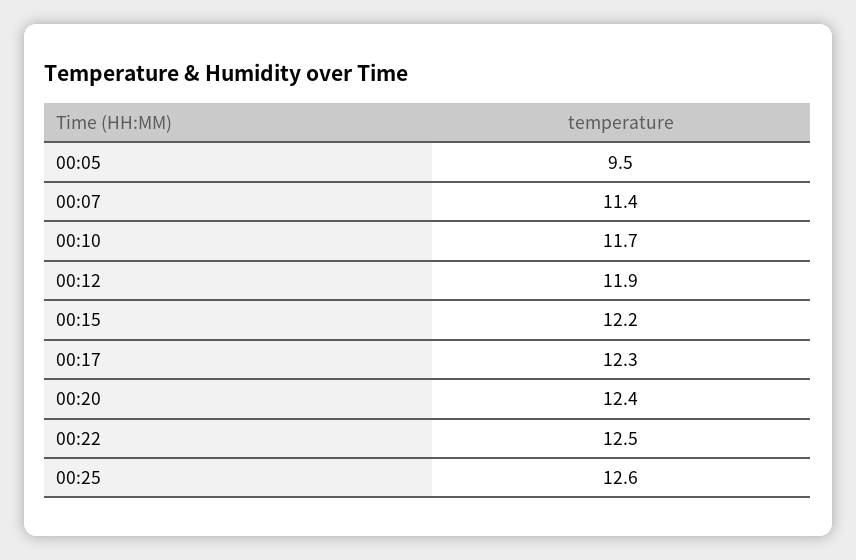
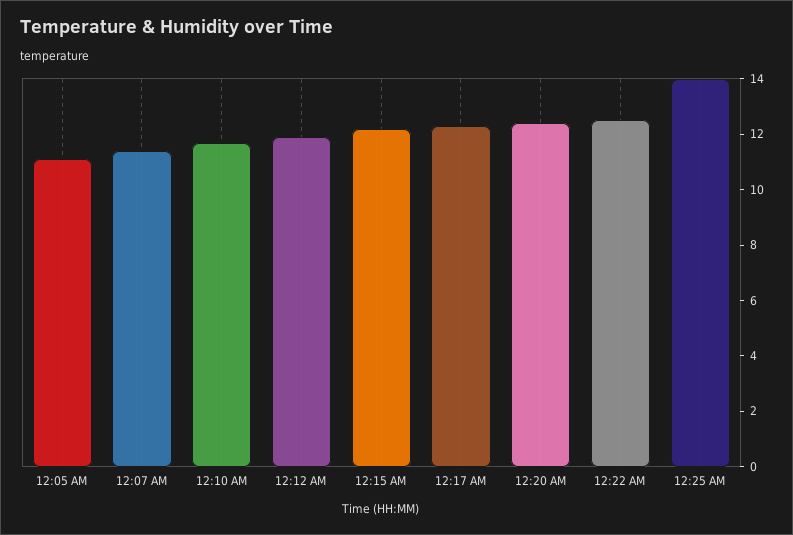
00:05: 9.5 -> 11
00:25: 12.6 -> 14

